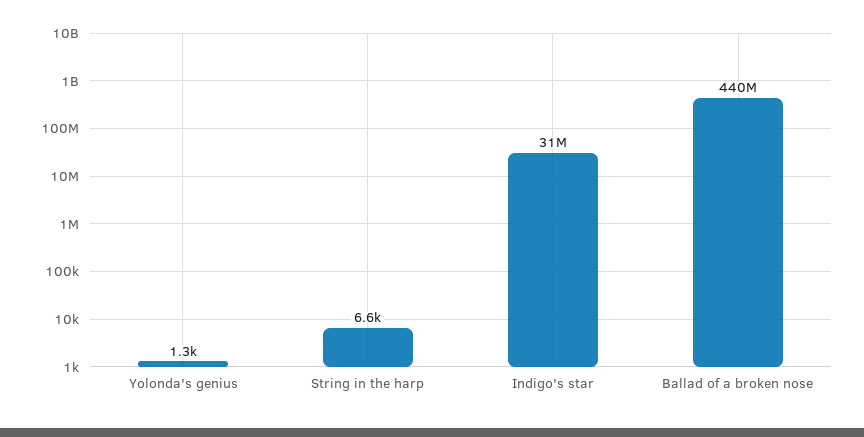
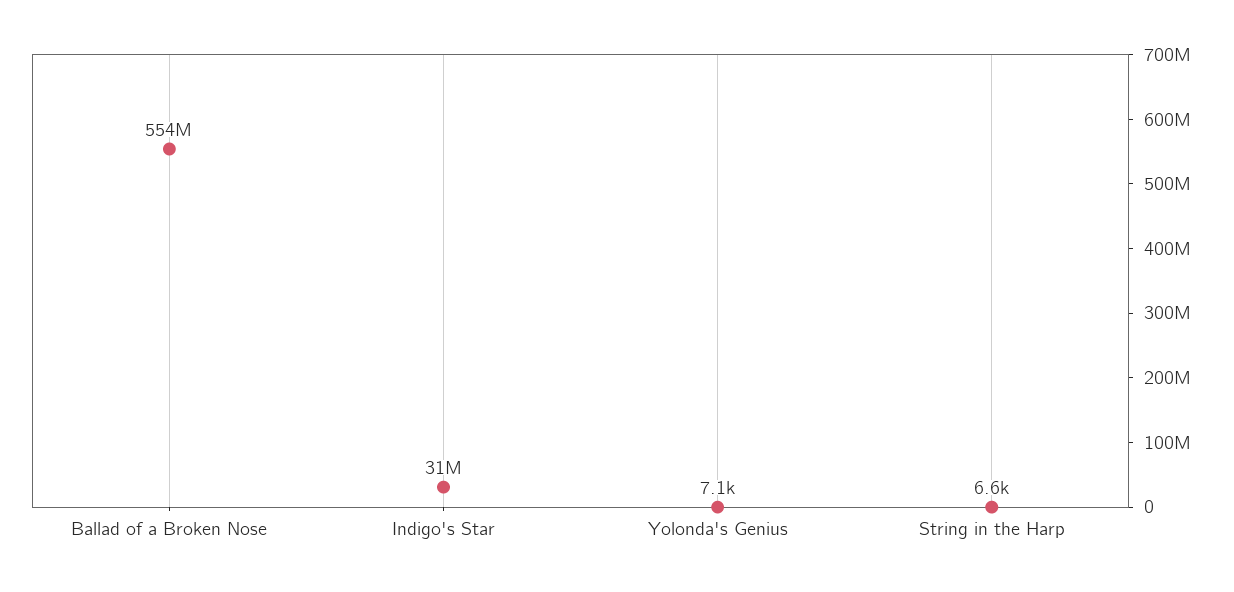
Yolonda's genius: 1300 -> 7100
Ballad of a broken nose: 440000000 -> 554000000

